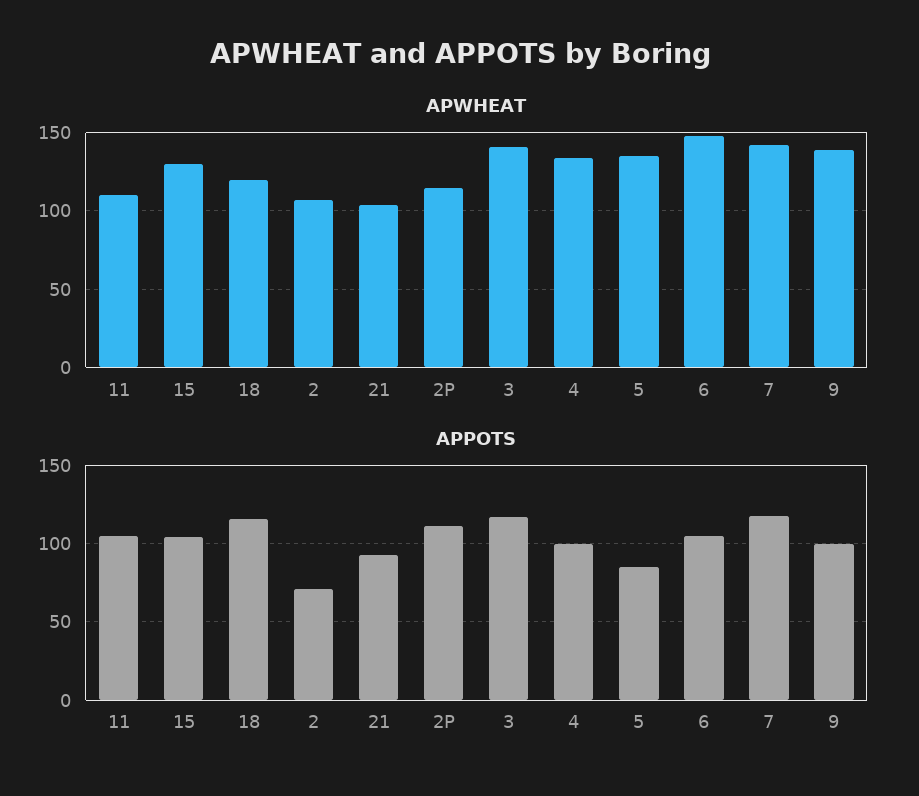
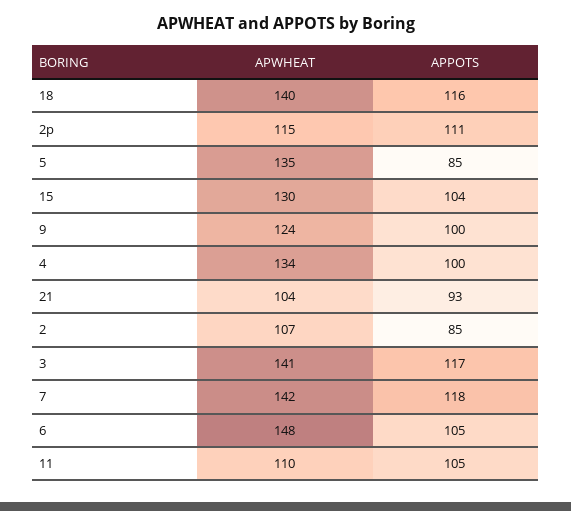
APWHEAT, 18: 120 -> 140
APWHEAT, 9: 140 -> 124
APPOTS, 2: 70 -> 85

